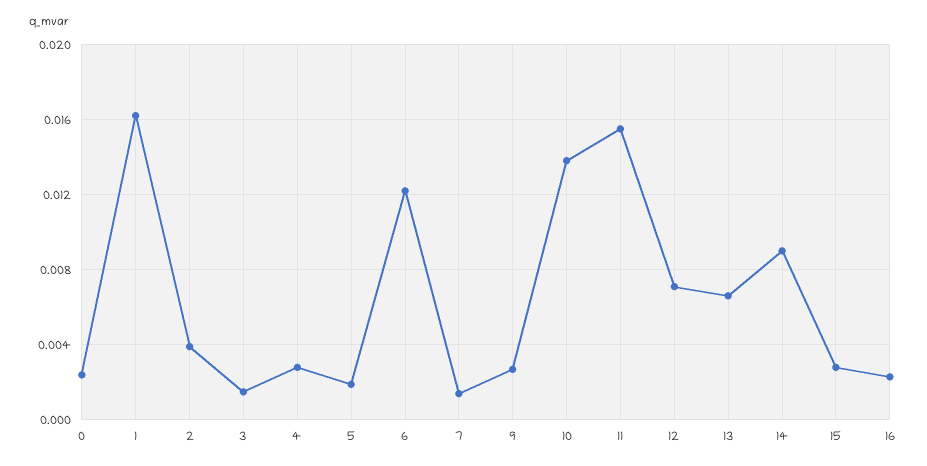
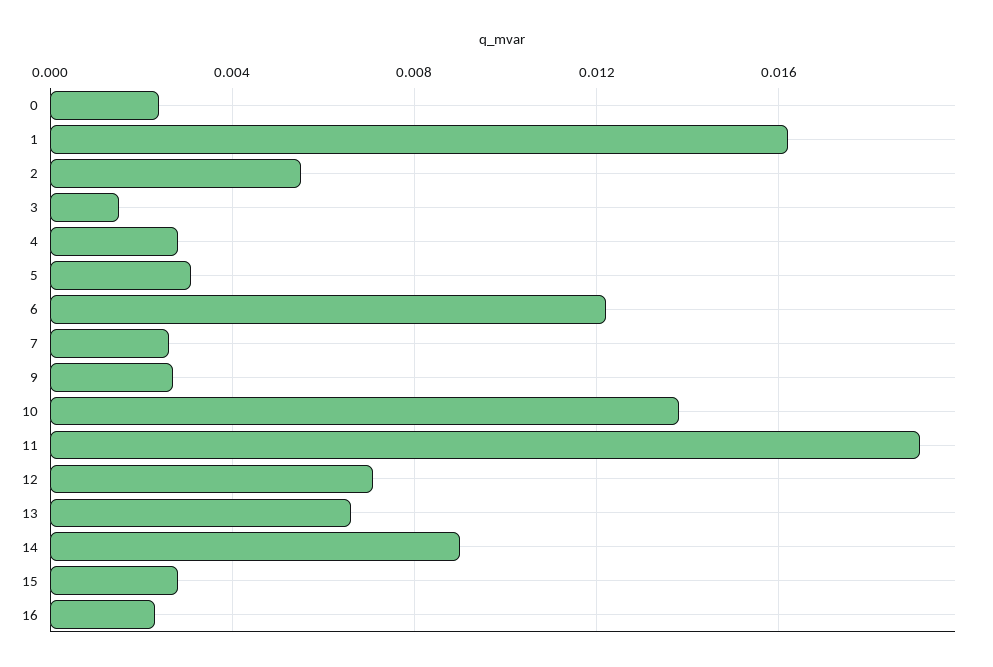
2: 0.004 -> 0.0055
5: 0.002 -> 0.003
7: 0.0015 -> 0.0025
11: 0.0155 -> 0.019

